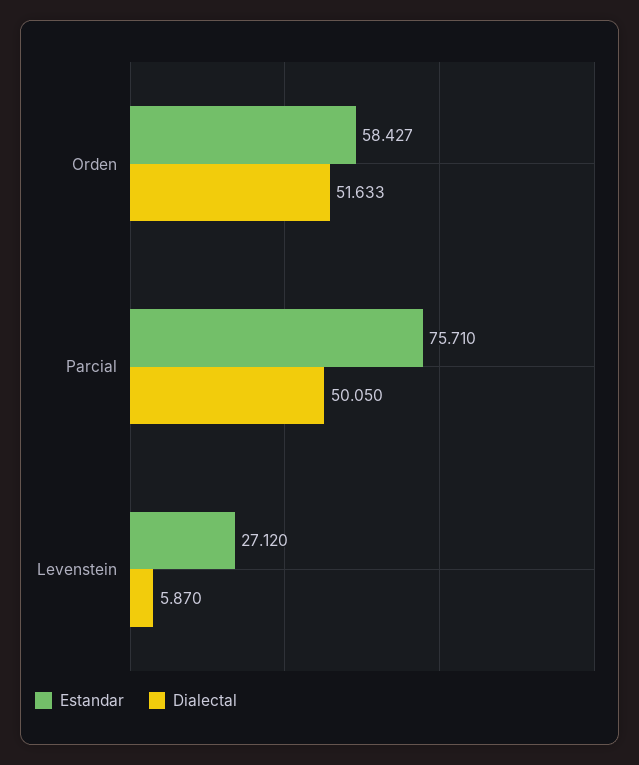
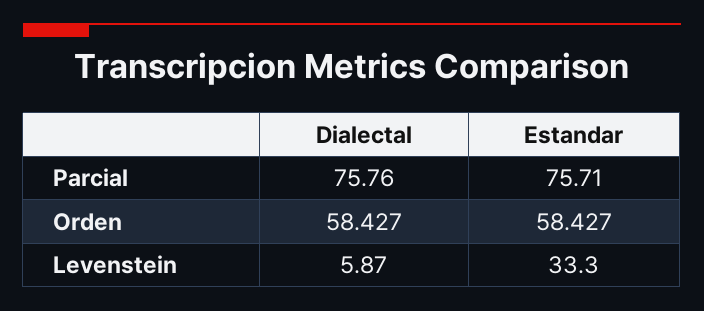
Dialectal, Orden: 51.633 -> 58.427
Dialectal, Parcial: 50.05 -> 75.76
Estandar, Levenstein: 27.12 -> 33.3

